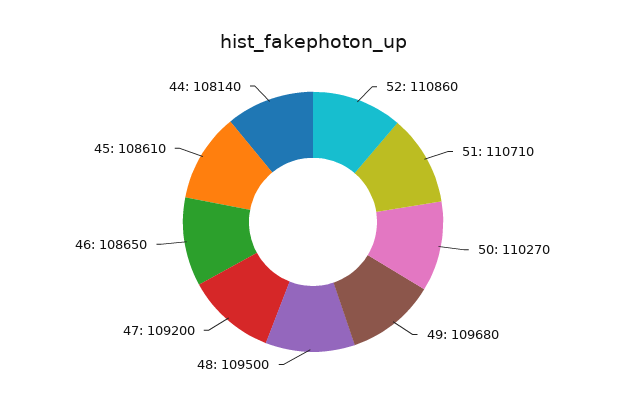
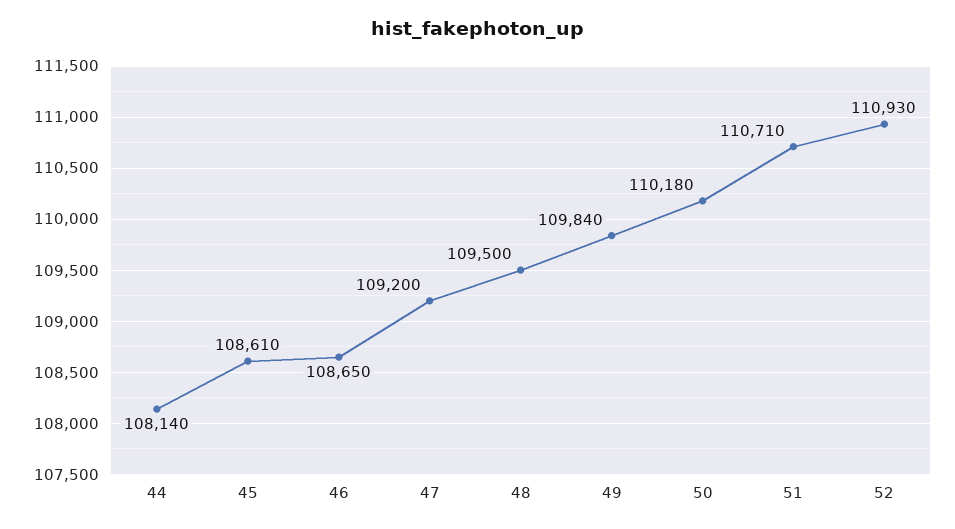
52: 110860 -> 110930
50: 110270 -> 110180
49: 109680 -> 109840

